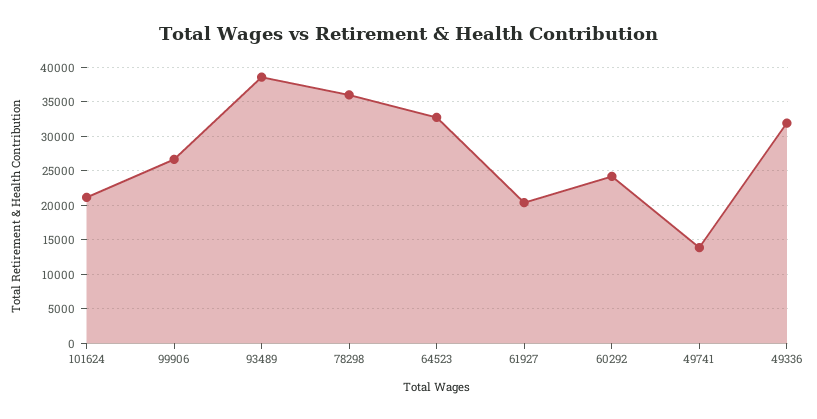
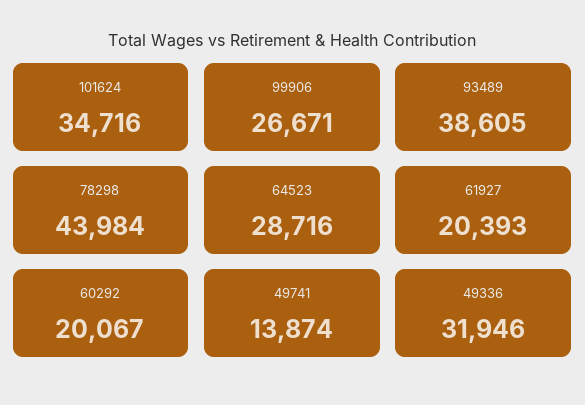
101624: 21000 -> 34716
78298: 36000 -> 43984
64523: 33000 -> 28716
60292: 24000 -> 20067

